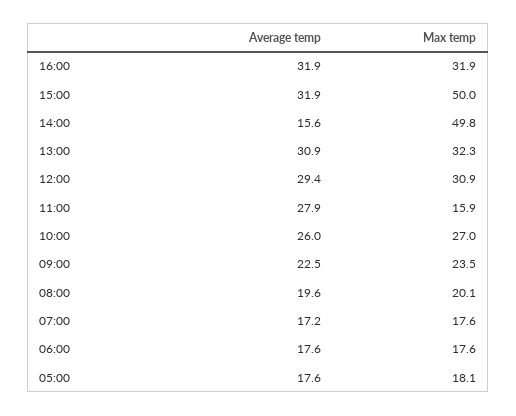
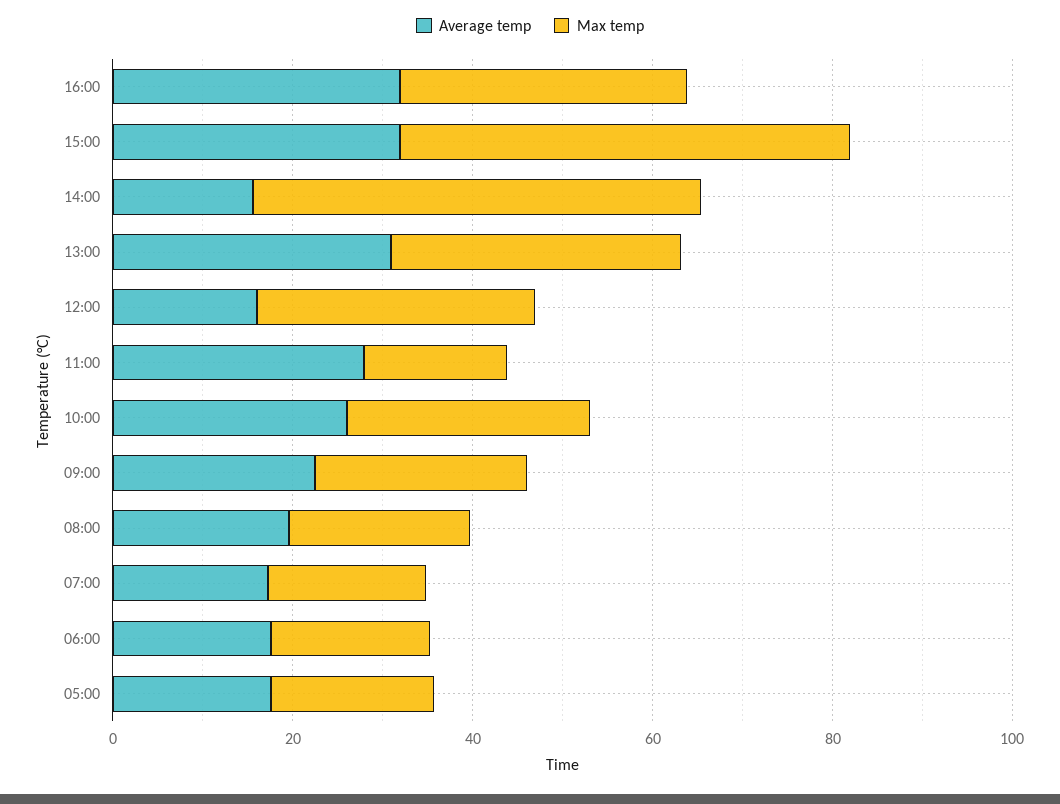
Average temp, 12:00: 29.4 -> 15

